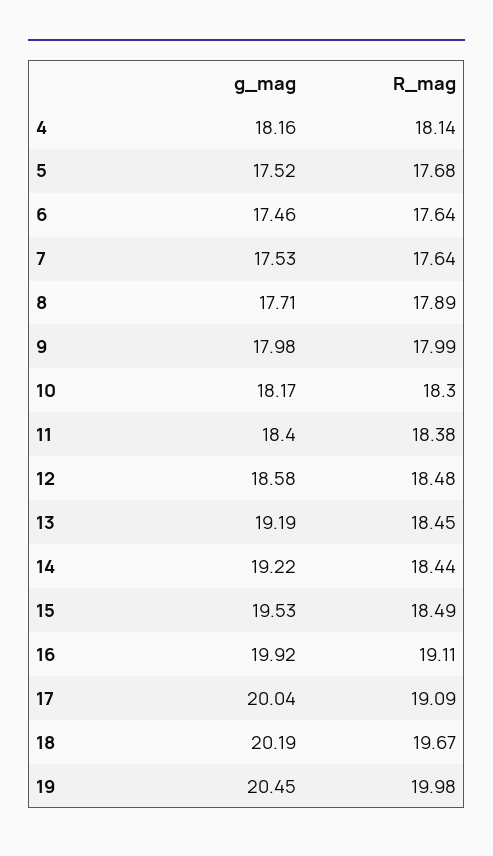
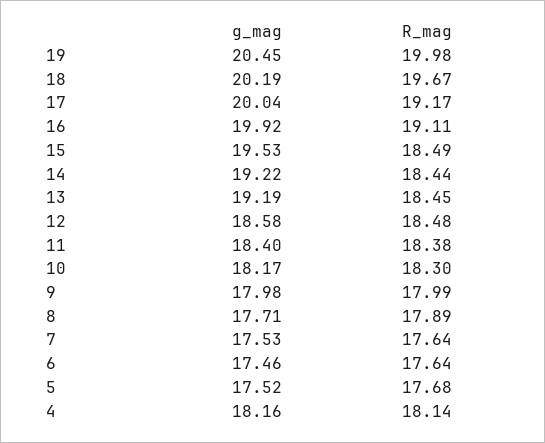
R_mag, 17: 19.09 -> 19.17

